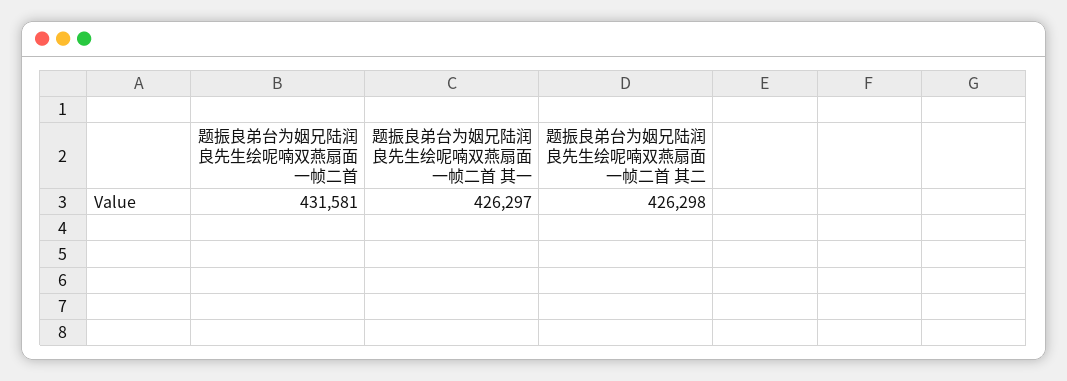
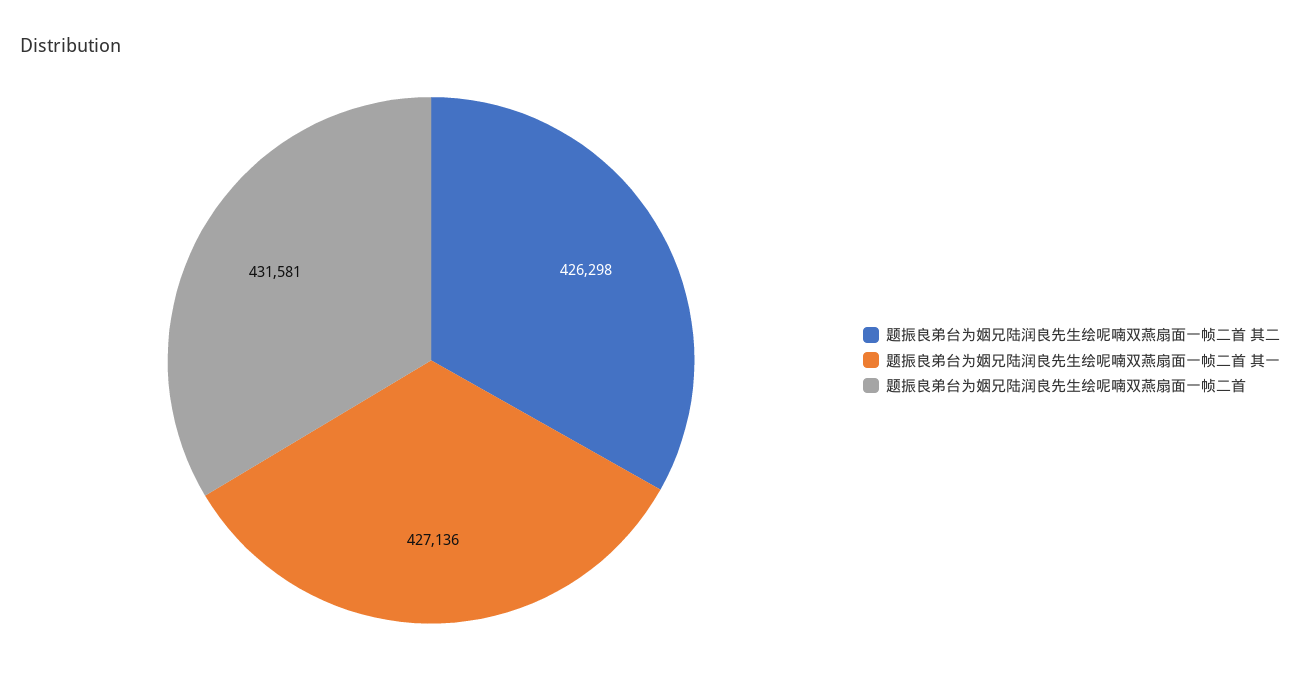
题振良弟台为姻兄陆润良先生绘呢喃双燕扇面一帧二首 其一: 426297 -> 427136

